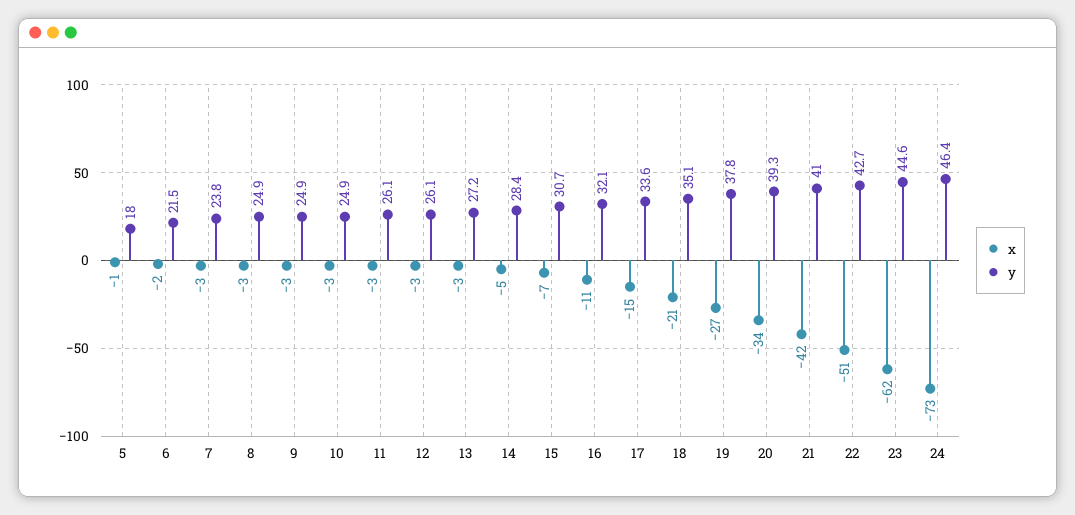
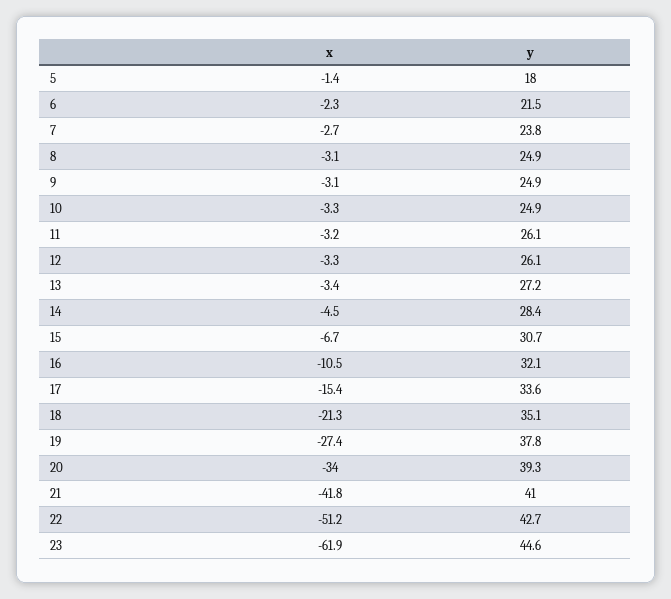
x, 24: -73 -> none
y, 24: 46.4 -> none

